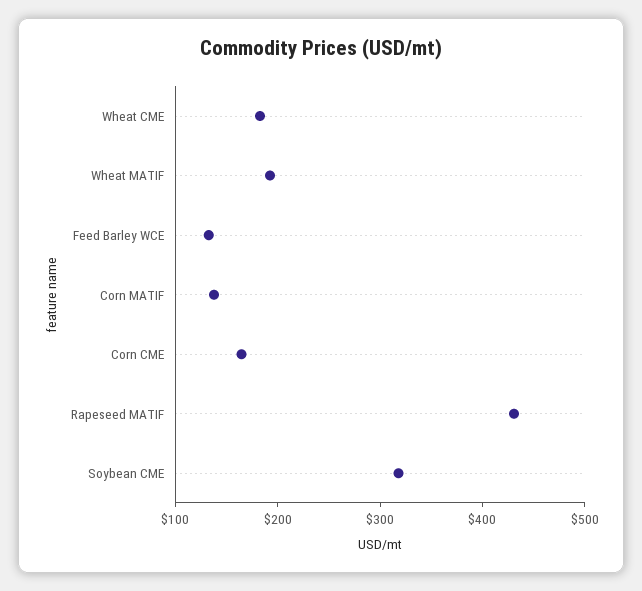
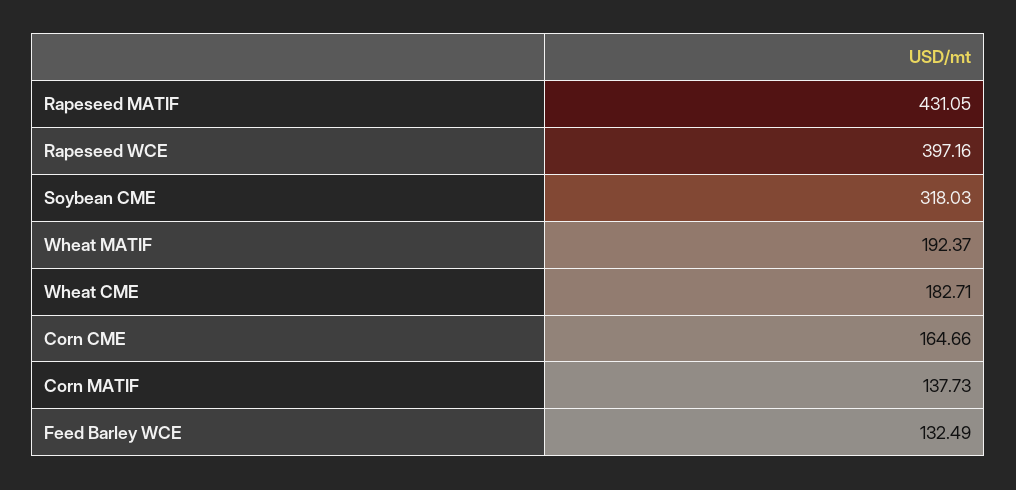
Rapeseed WCE: none -> 397.16

